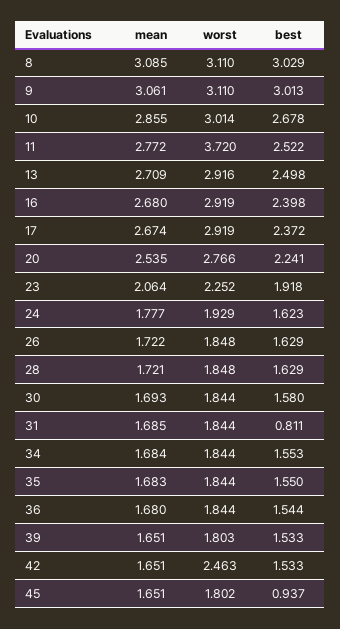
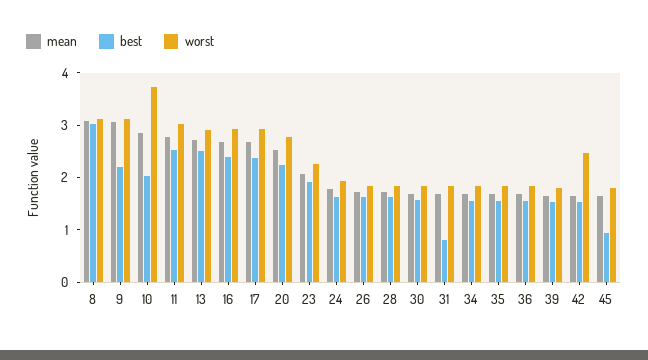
best, 9: 3.013 -> 2.2
worst, 10: 3.014 -> 3.8
best, 10: 2.678 -> 2
worst, 11: 3.72 -> 3

